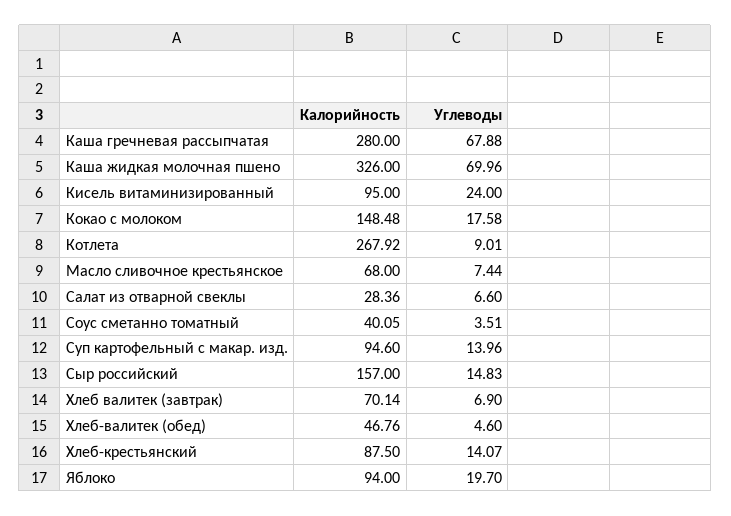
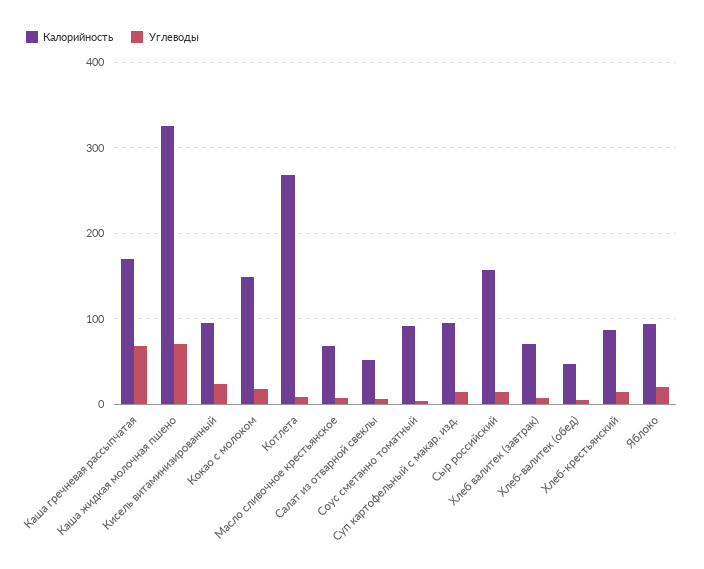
Калорийность, Каша гречневая рассыпчатая: 280 -> 170
Калорийность, Салат из отварной свеклы: 28.36 -> 50
Калорийность, Соус сметанно томатный: 40.05 -> 90

